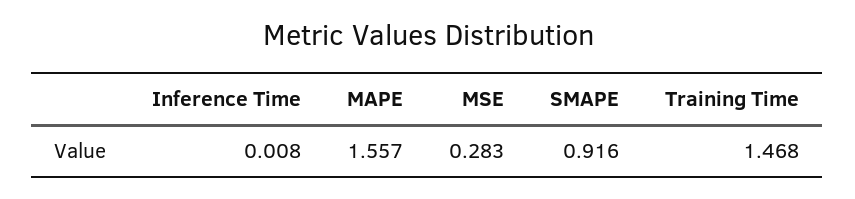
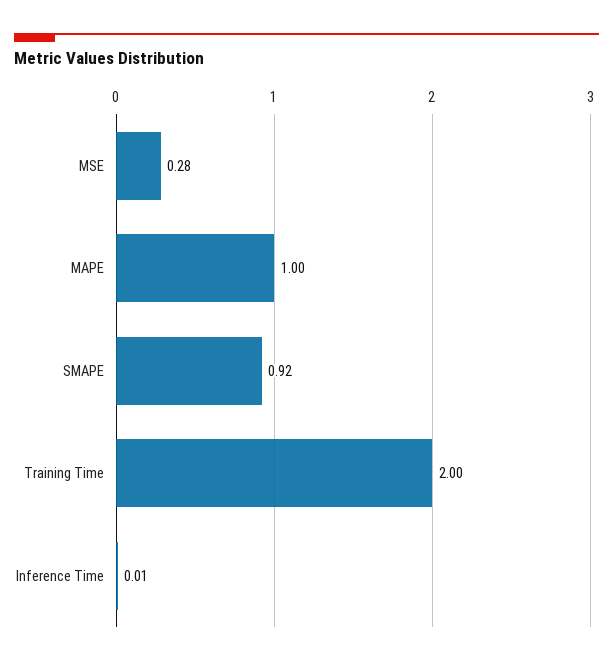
MAPE: 1.557 -> 1
Training Time: 1.468 -> 2

